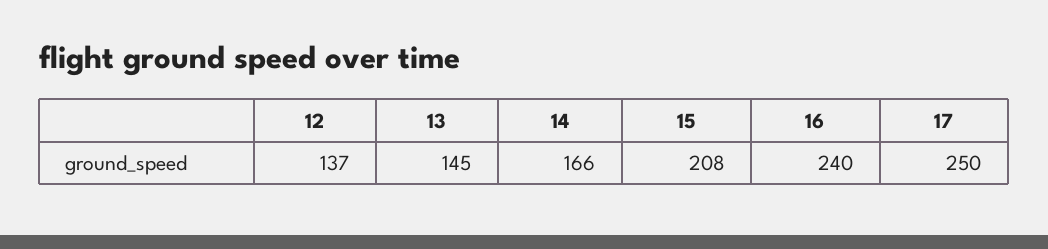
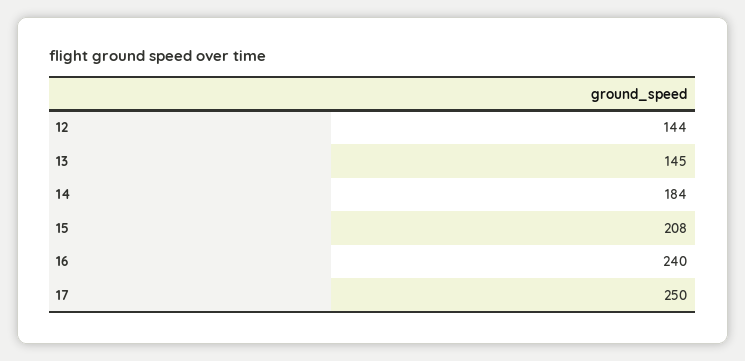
12: 137 -> 144
14: 166 -> 184

